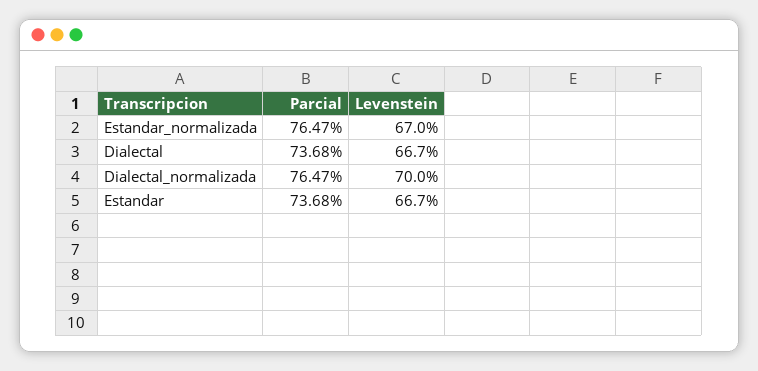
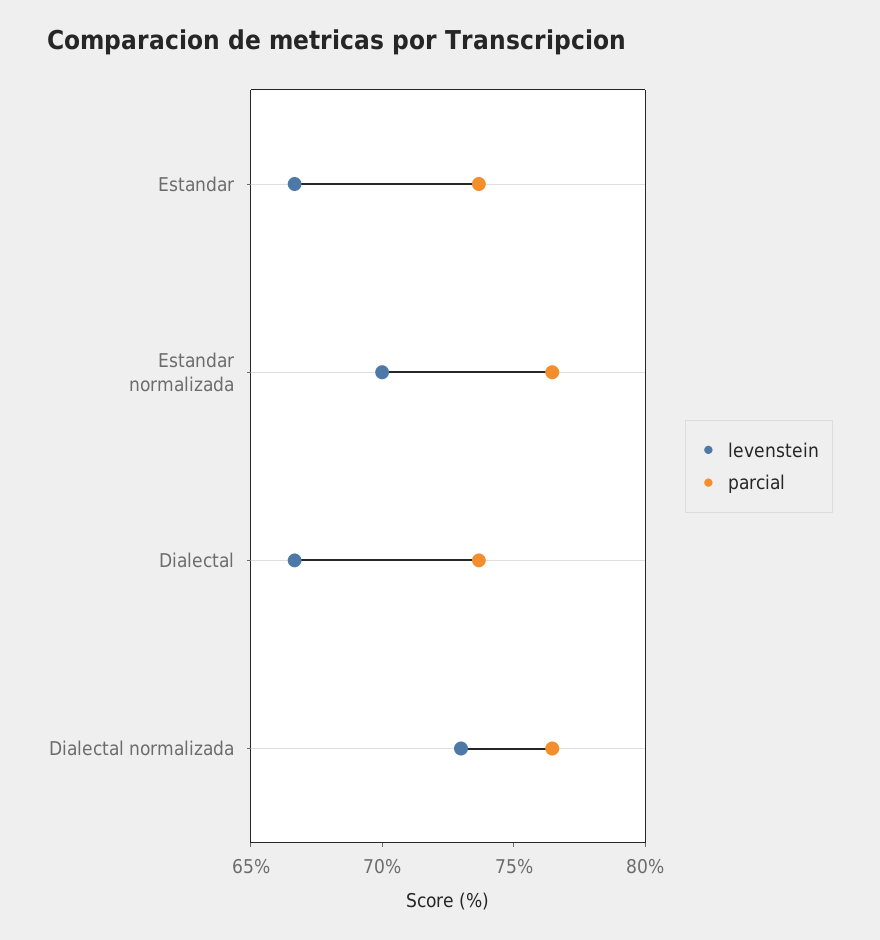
Levenstein, Estandar_normalizada: 67 -> 70
Levenstein, Dialectal_normalizada: 70 -> 73

